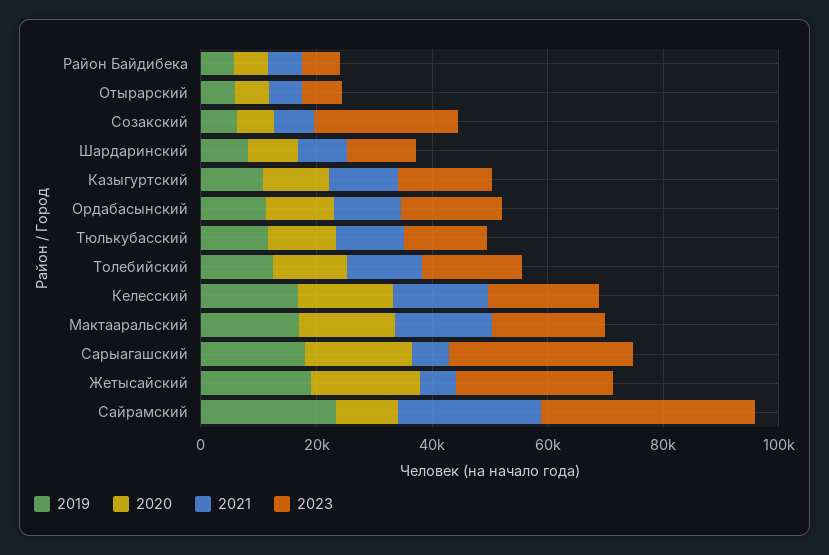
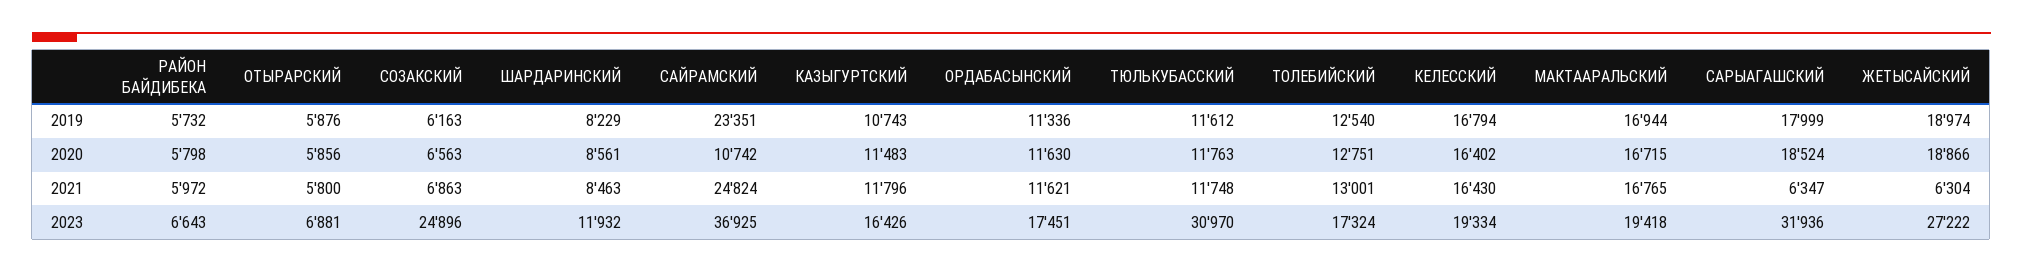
2023, Тюлькубасский: 15000 -> 30970

